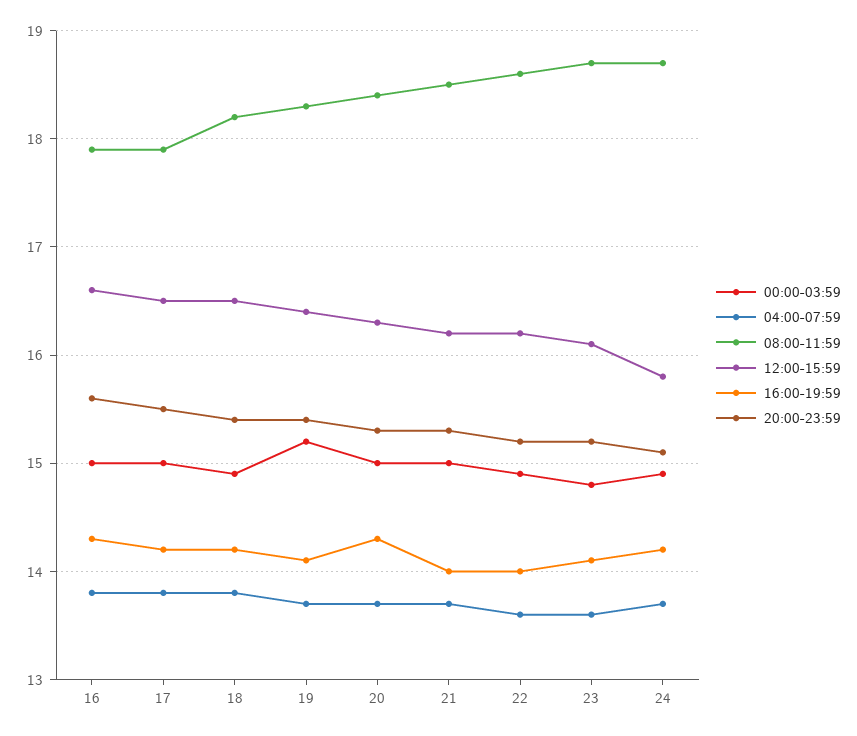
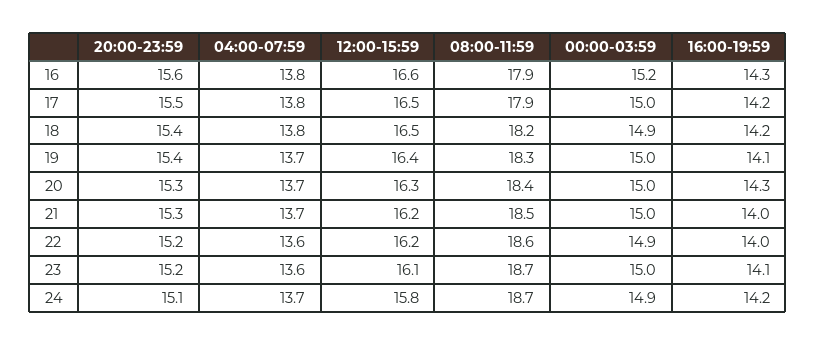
00:00-03:59, 16: 15 -> 15.2
00:00-03:59, 19: 15.2 -> 15
00:00-03:59, 23: 14.8 -> 15

